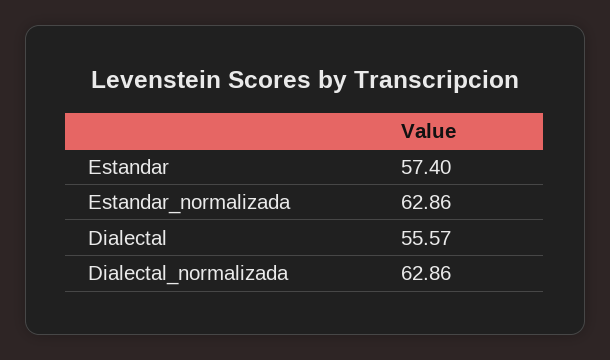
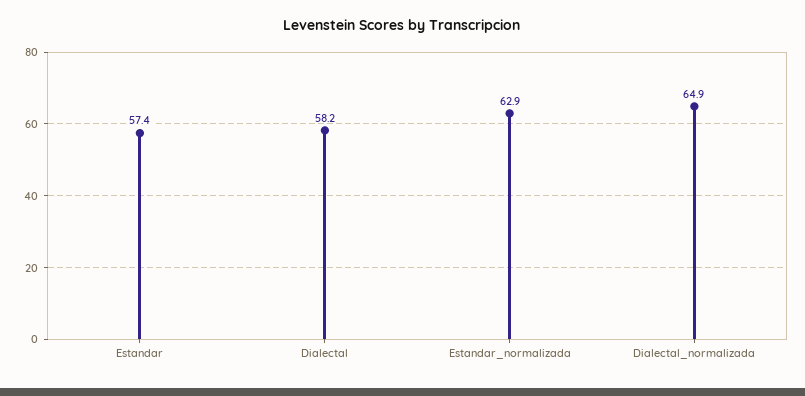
Dialectal: 55.57 -> 58.2
Dialectal_normalizada: 62.86 -> 64.9

